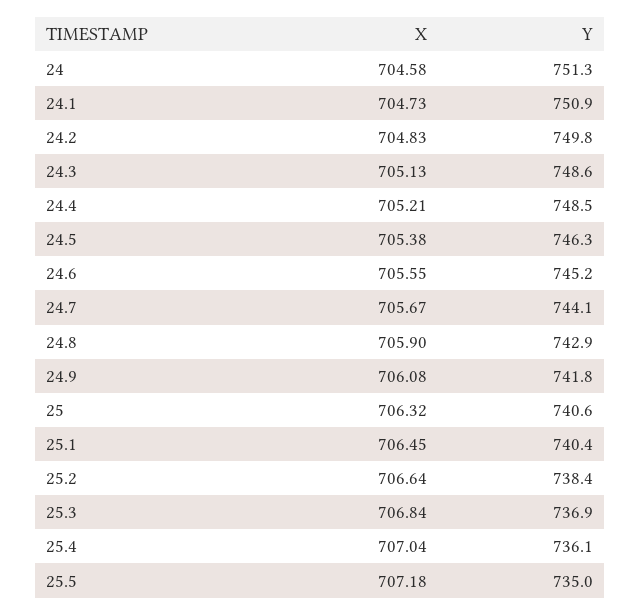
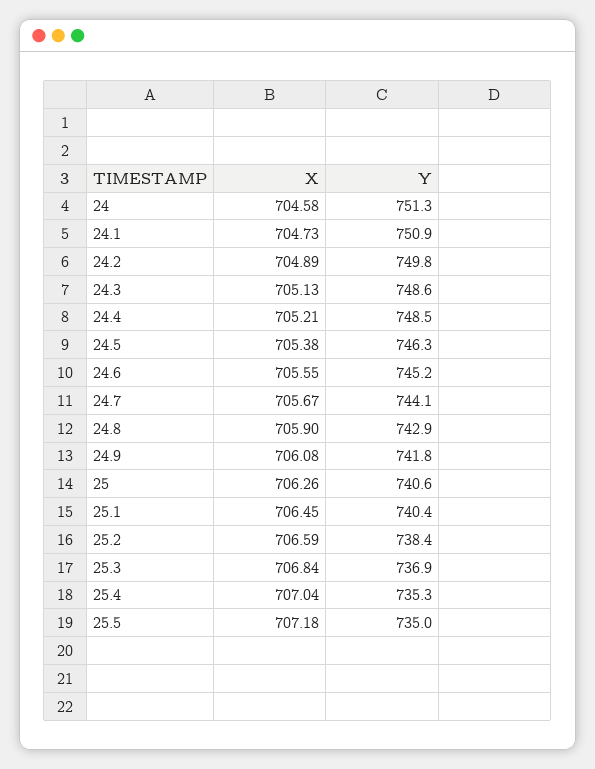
X, 24.2: 704.83 -> 704.89
X, 25: 706.32 -> 706.26
X, 25.2: 706.64 -> 706.59
Y, 25.4: 736.1 -> 735.3

